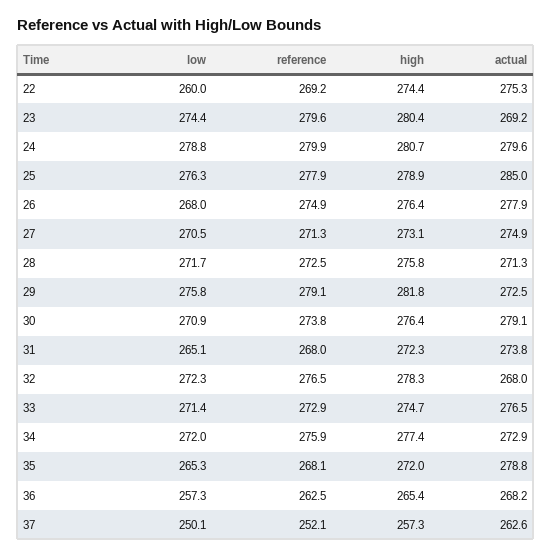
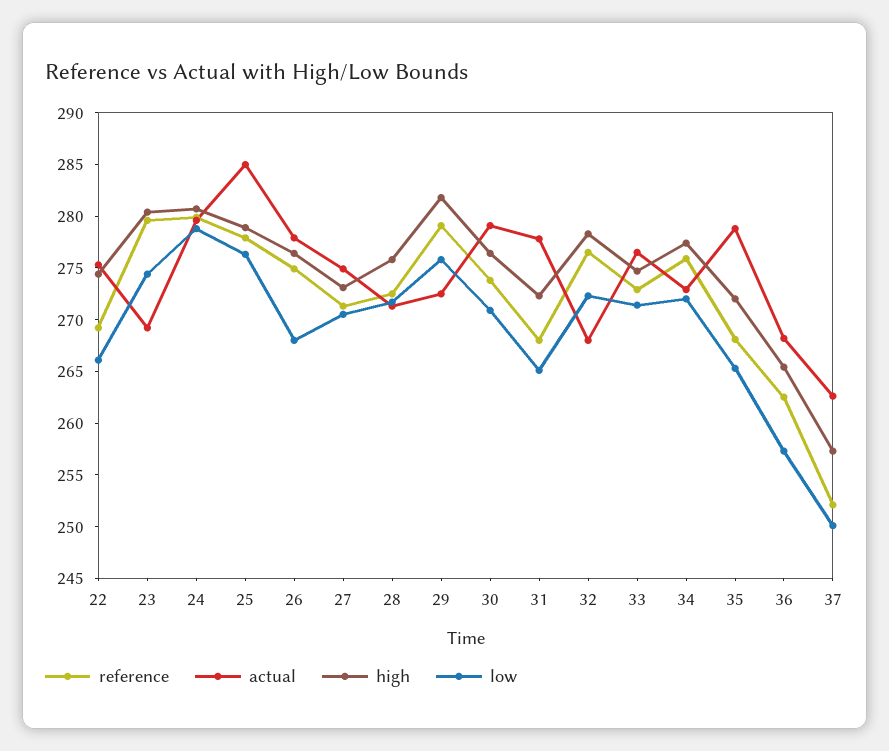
low, 22: 260 -> 266
actual, 31: 273.8 -> 278

